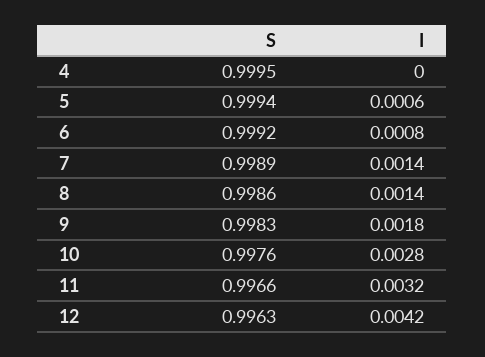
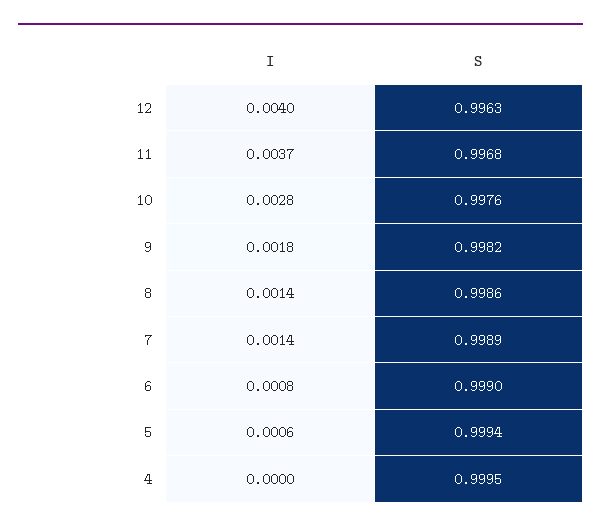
S, 6: 0.9992 -> 0.999
S, 9: 0.9983 -> 0.9982
S, 11: 0.9966 -> 0.9968
I, 11: 0.0032 -> 0.0037
I, 12: 0.0042 -> 0.004

